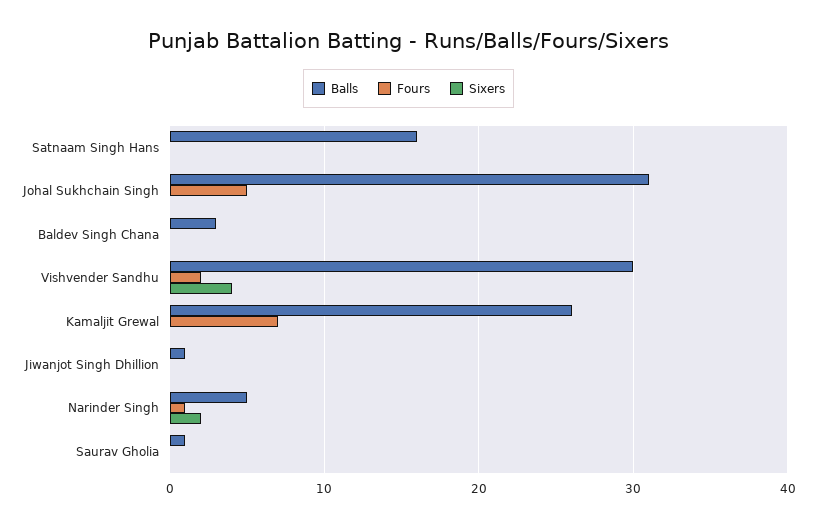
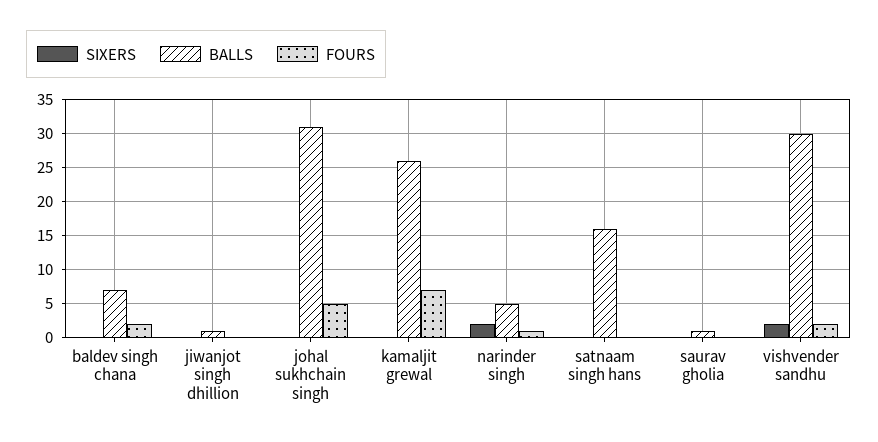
Balls, Baldev Singh Chana: 3 -> 7
Fours, Baldev Singh Chana: 0 -> 2
Sixers, Vishvender Sandhu: 4 -> 2

